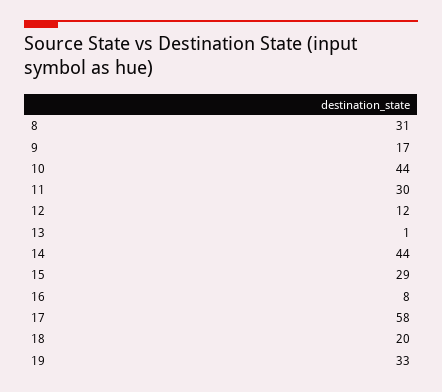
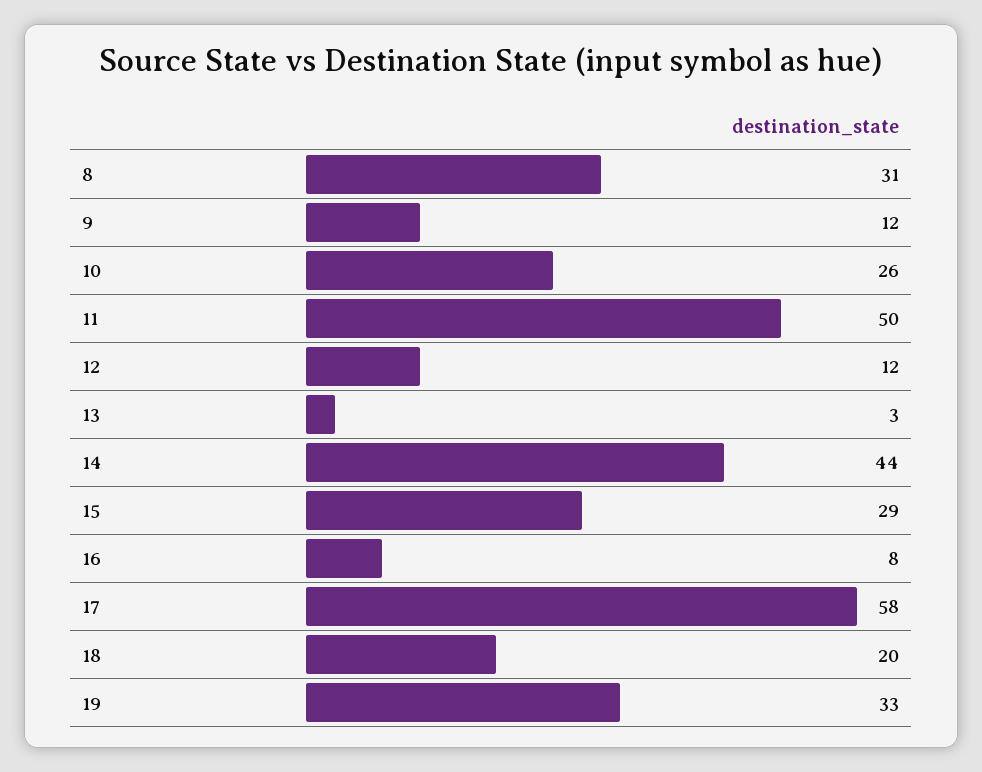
9: 17 -> 12
10: 44 -> 26
11: 30 -> 50
13: 1 -> 3

